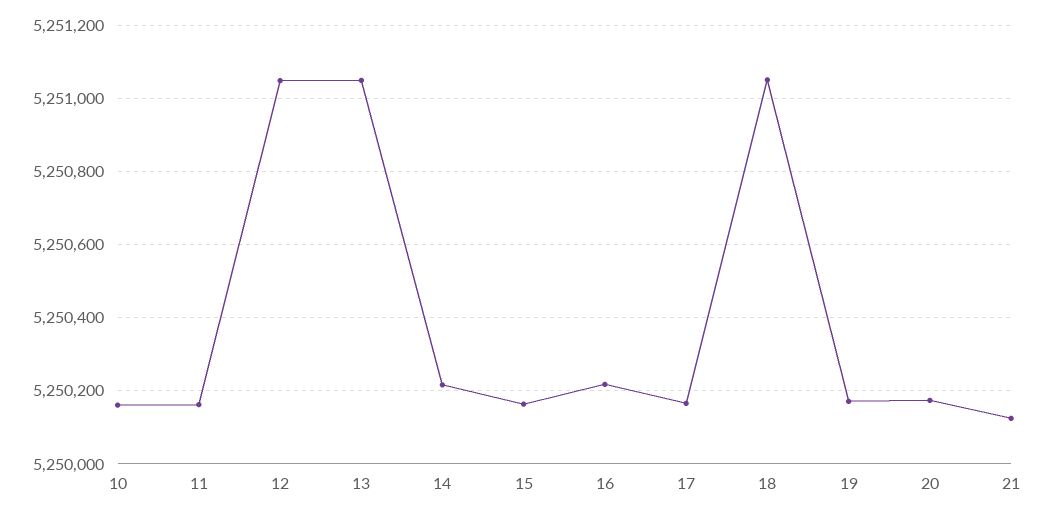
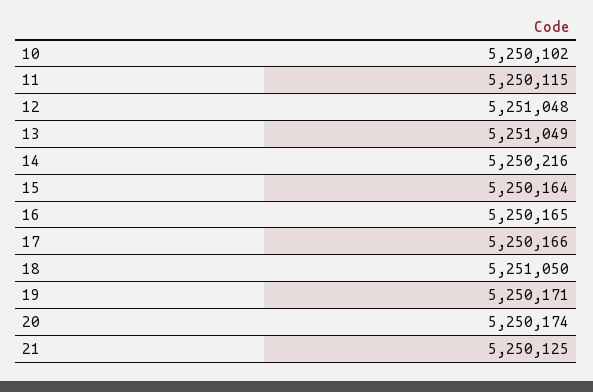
10: 5250160 -> 5250102
11: 5250160 -> 5250115
16: 5250220 -> 5250165

